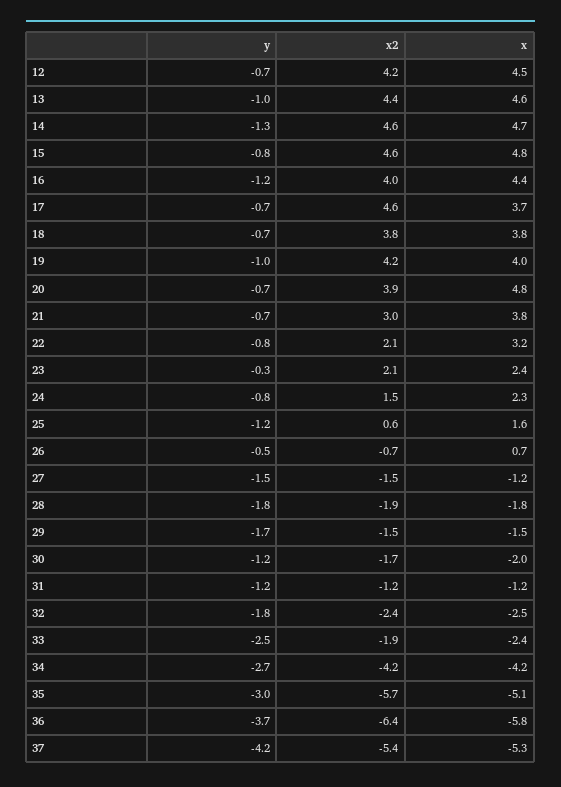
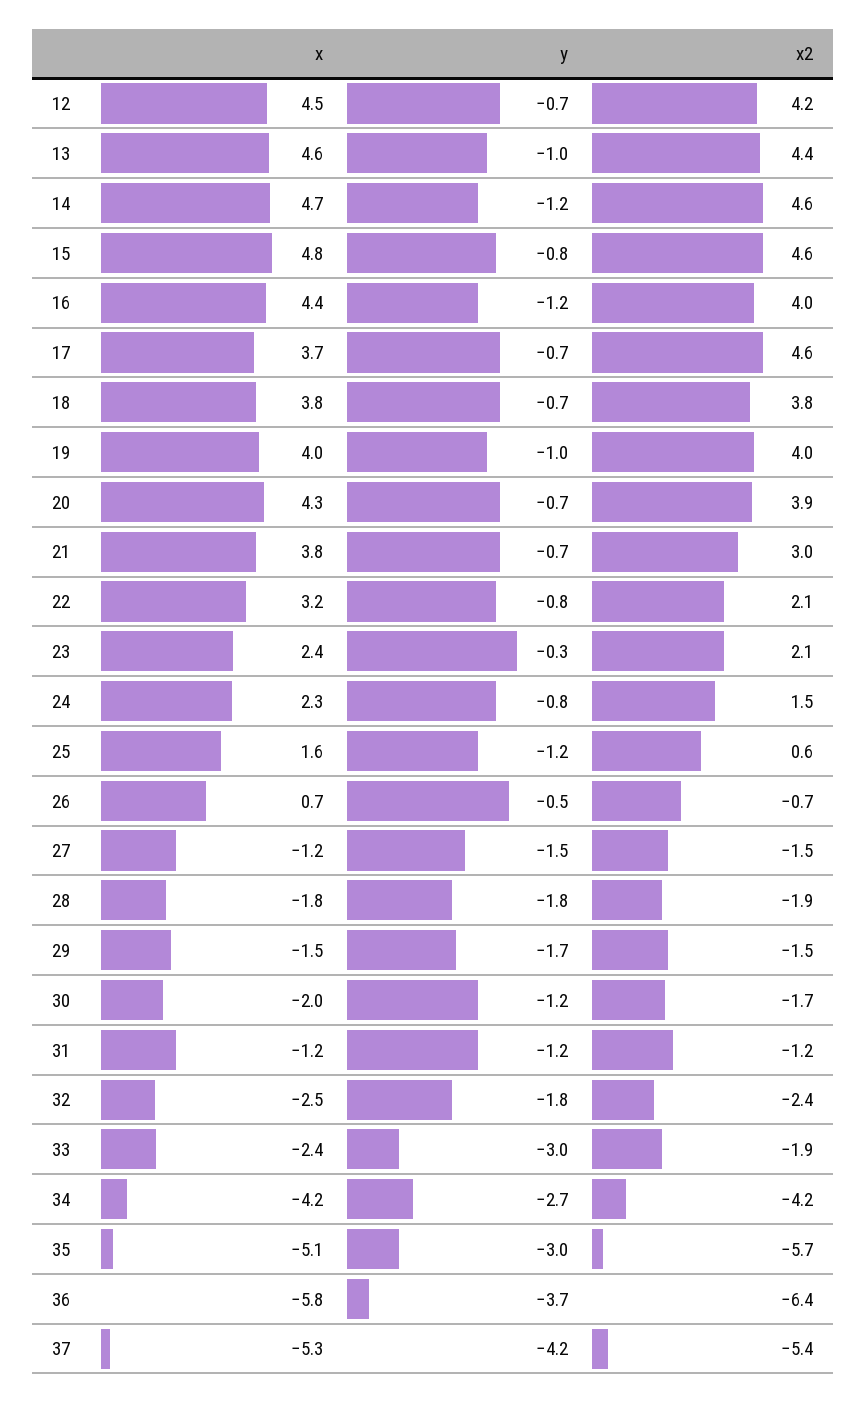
y, 14: -1.3 -> -1.2
x2, 19: 4.2 -> 4
x, 20: 4.8 -> 4.3
y, 33: -2.5 -> -3

